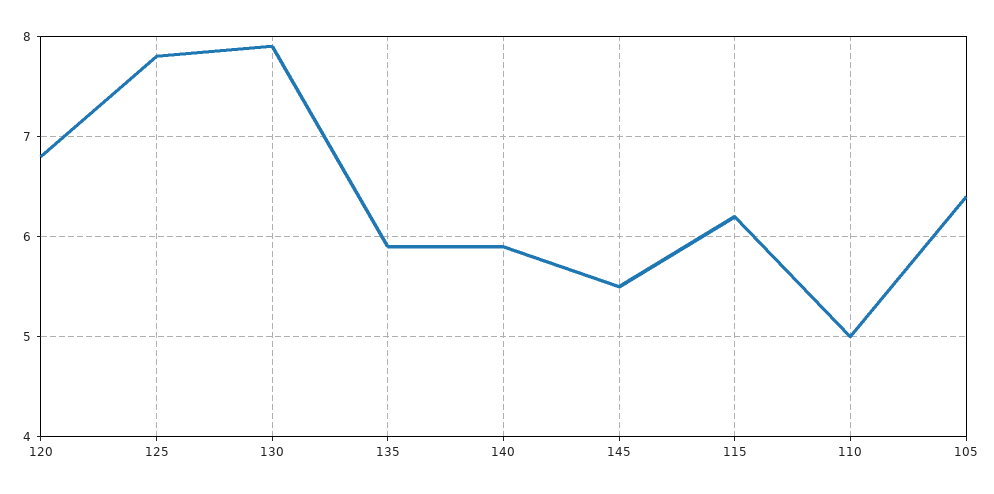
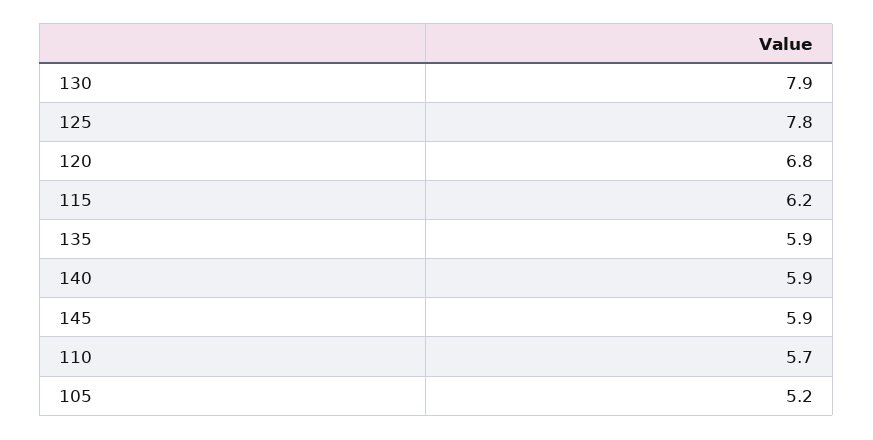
145: 5.5 -> 5.9
110: 5 -> 5.7
105: 6.4 -> 5.2

